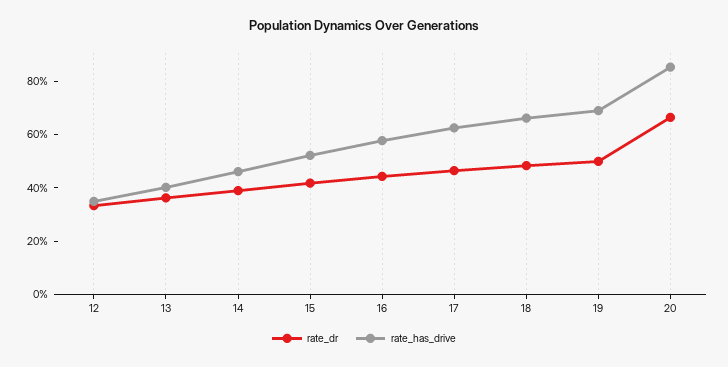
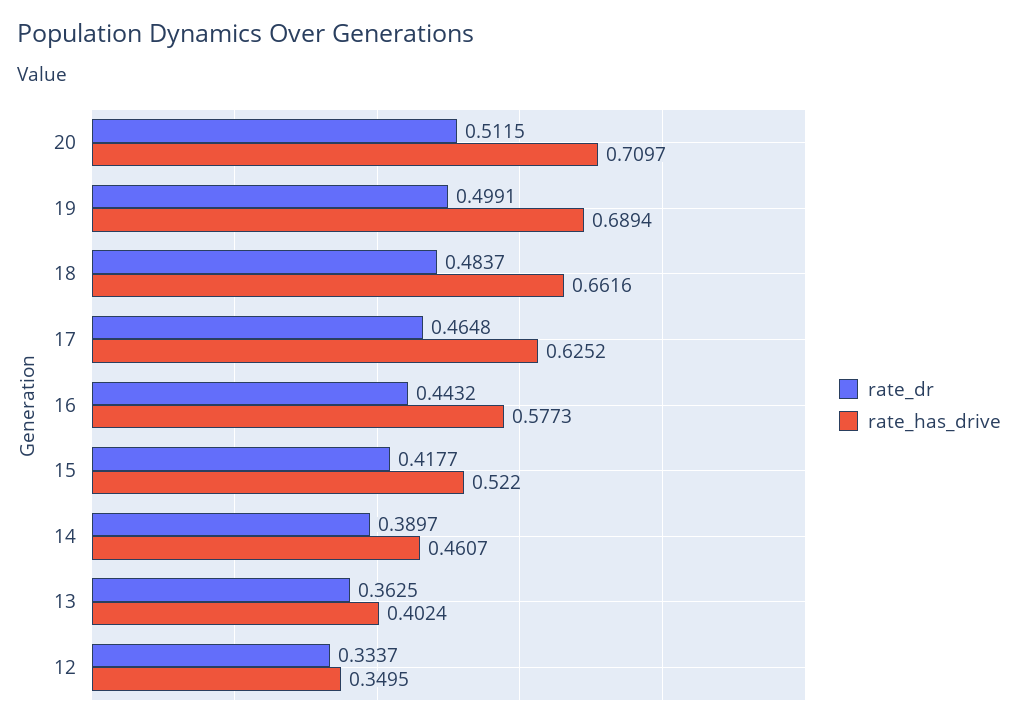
rate_dr, 20: 0.65 -> 0.5115
rate_has_drive, 20: 0.85 -> 0.7097

